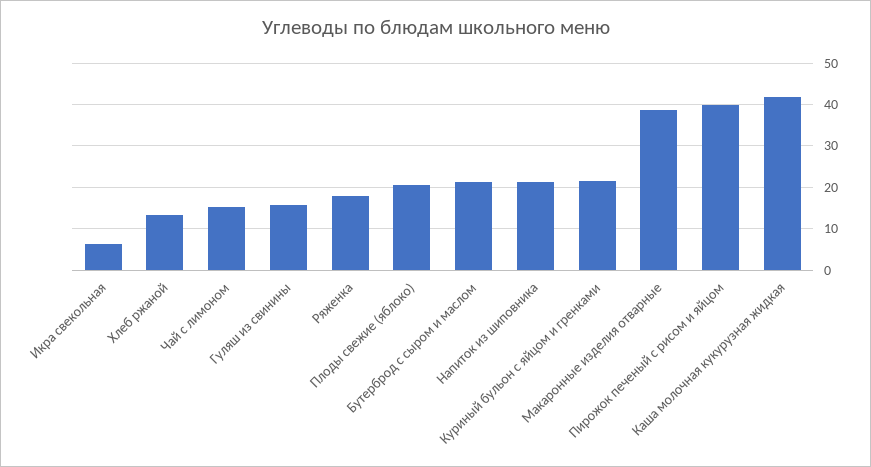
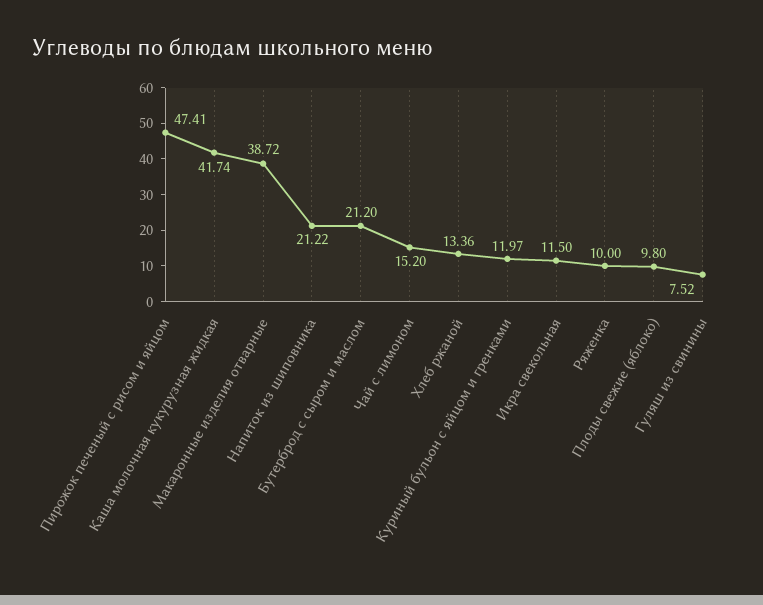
Икра свекольная: 6 -> 11.5
Гуляш из свинины: 16 -> 7.52
Ряженка: 18 -> 10
Плоды свежие (яблоко): 20 -> 9.8
Куриный бульон с яйцом и гренками: 22 -> 11.97
Пирожок печеный с рисом и яйцом: 40 -> 47.41

